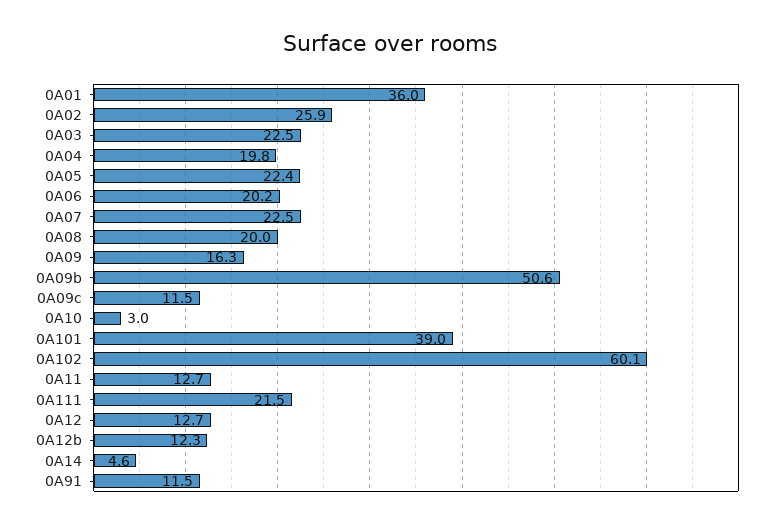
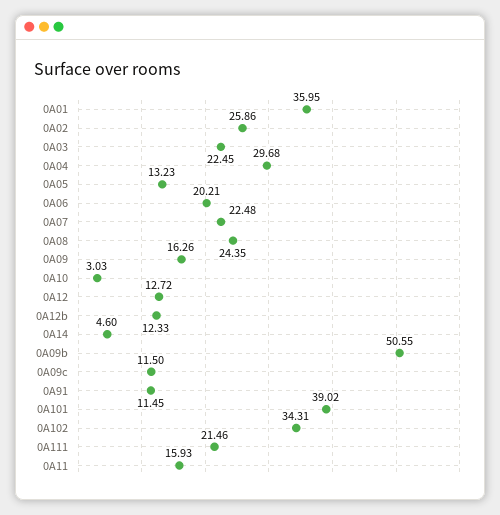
0A04: 19.8 -> 29.68
0A05: 22.4 -> 13.23
0A08: 20 -> 24.35
0A102: 60.1 -> 34.31
0A11: 12.7 -> 15.93

